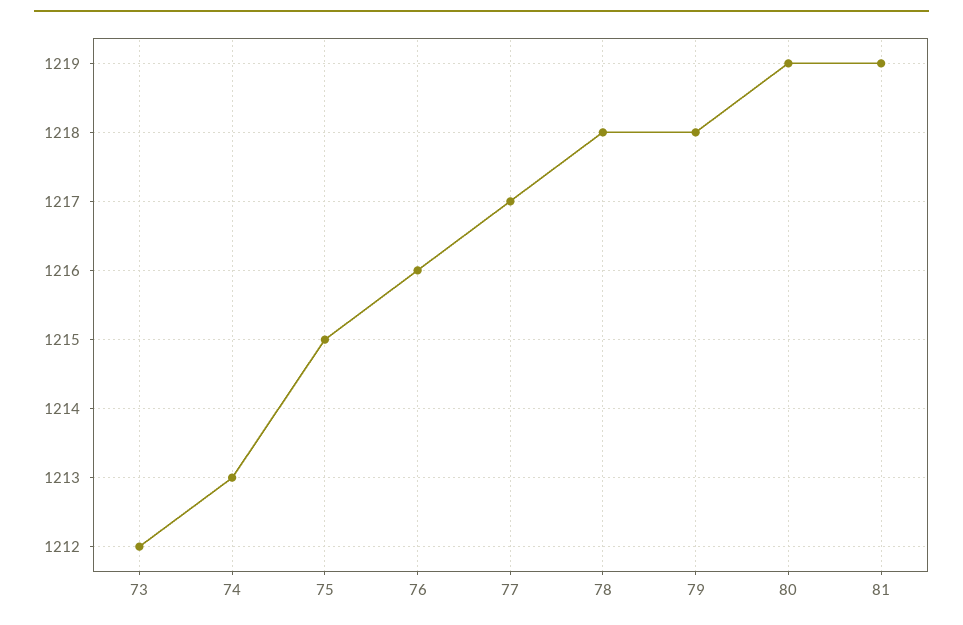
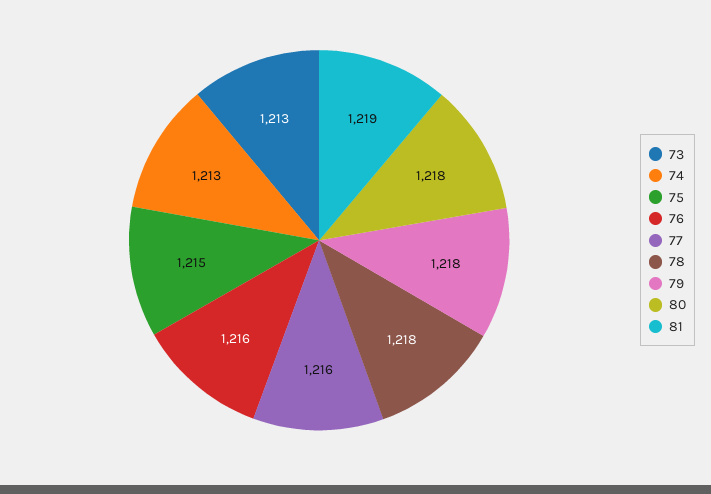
73: 1212 -> 1213
77: 1217 -> 1216
80: 1219 -> 1218

